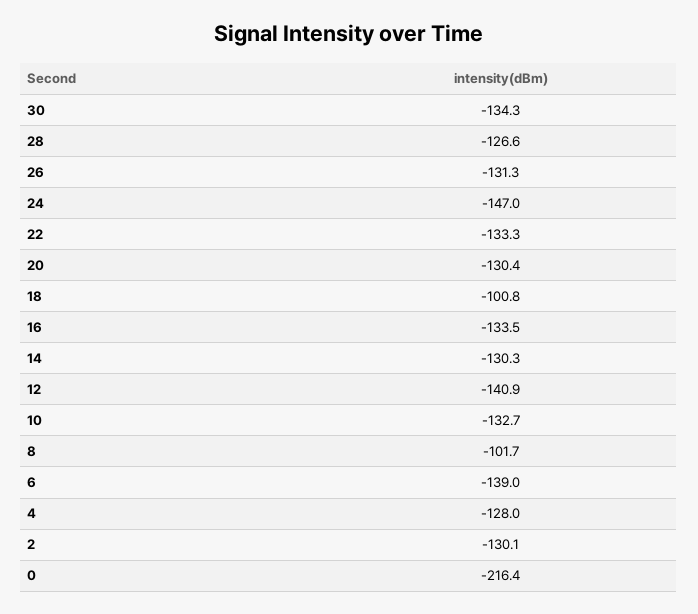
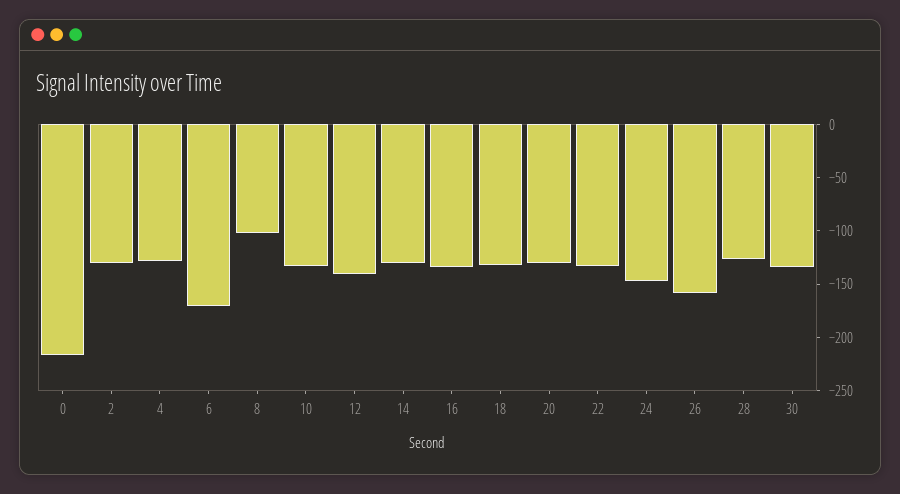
26: -131.3 -> -160
18: -100.8 -> -130
6: -139 -> -170

